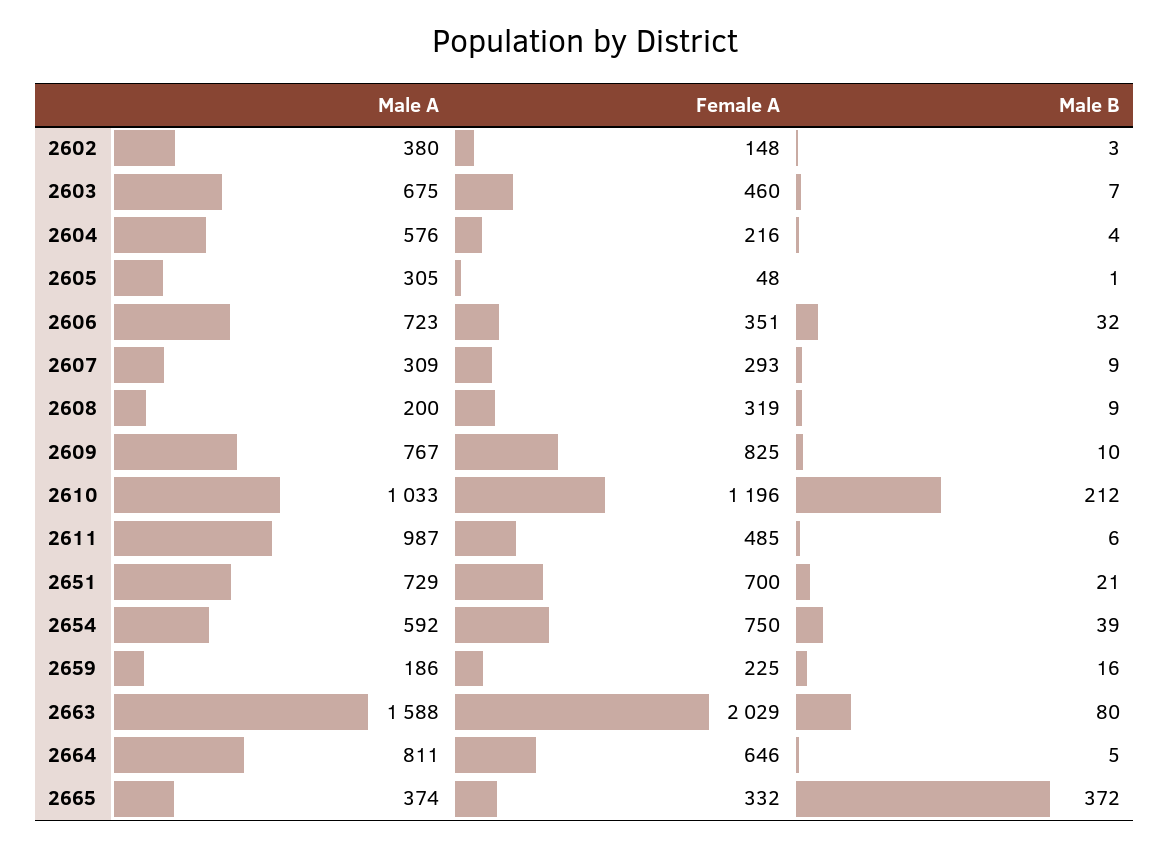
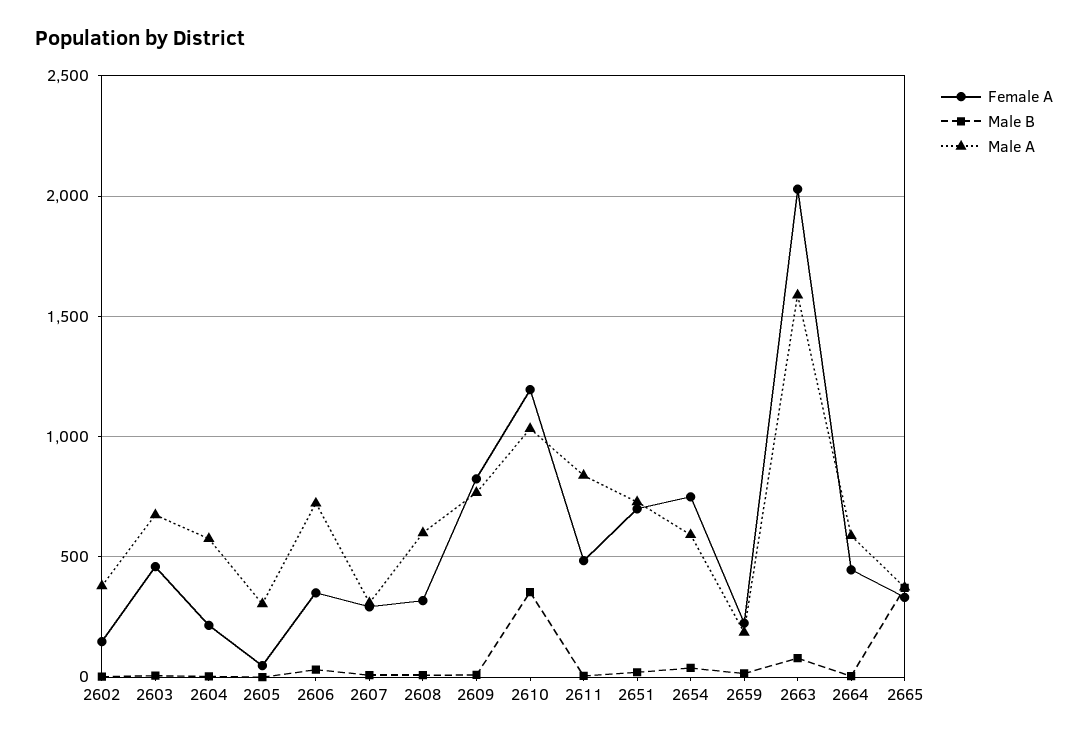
Male A, 2608: 200 -> 600
Male B, 2610: 212 -> 350
Male A, 2611: 987 -> 850
Male A, 2664: 811 -> 600
Female A, 2664: 646 -> 450

